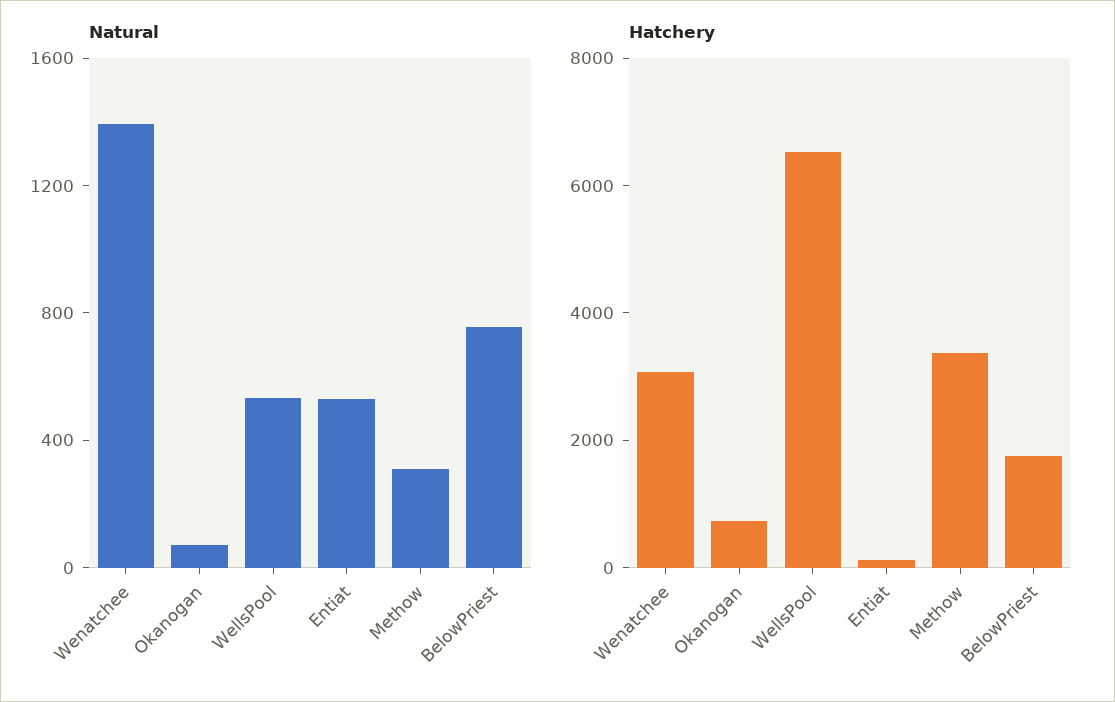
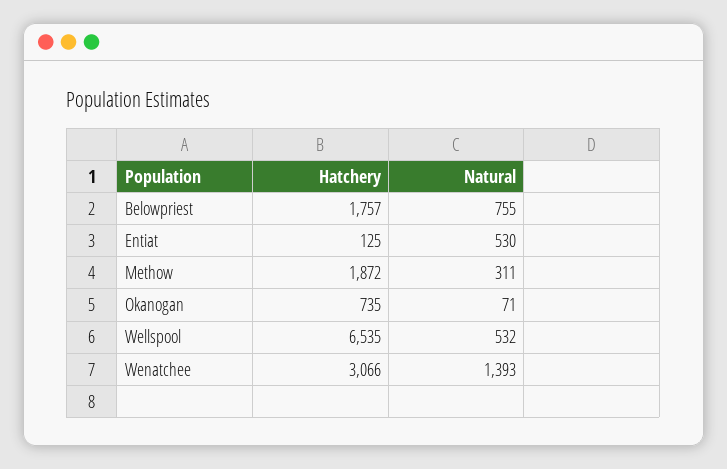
Hatchery, Methow: 3500 -> 1872

